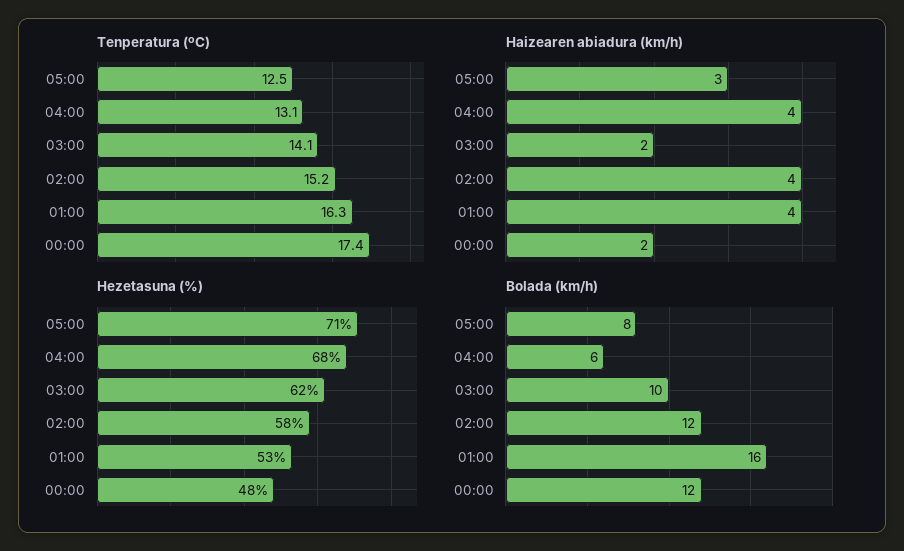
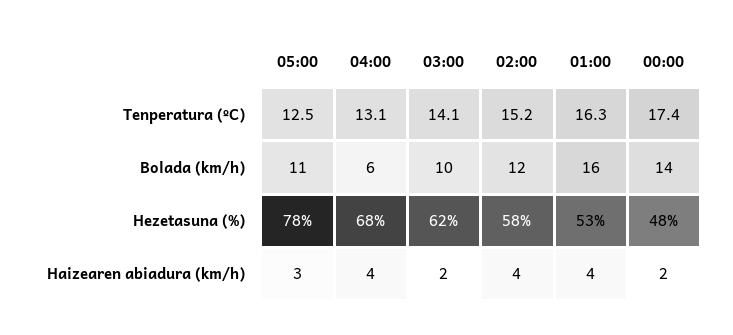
Hezetasuna (%), 05:00: 71 -> 78
Bolada (km/h), 05:00: 8 -> 11
Bolada (km/h), 00:00: 12 -> 14

